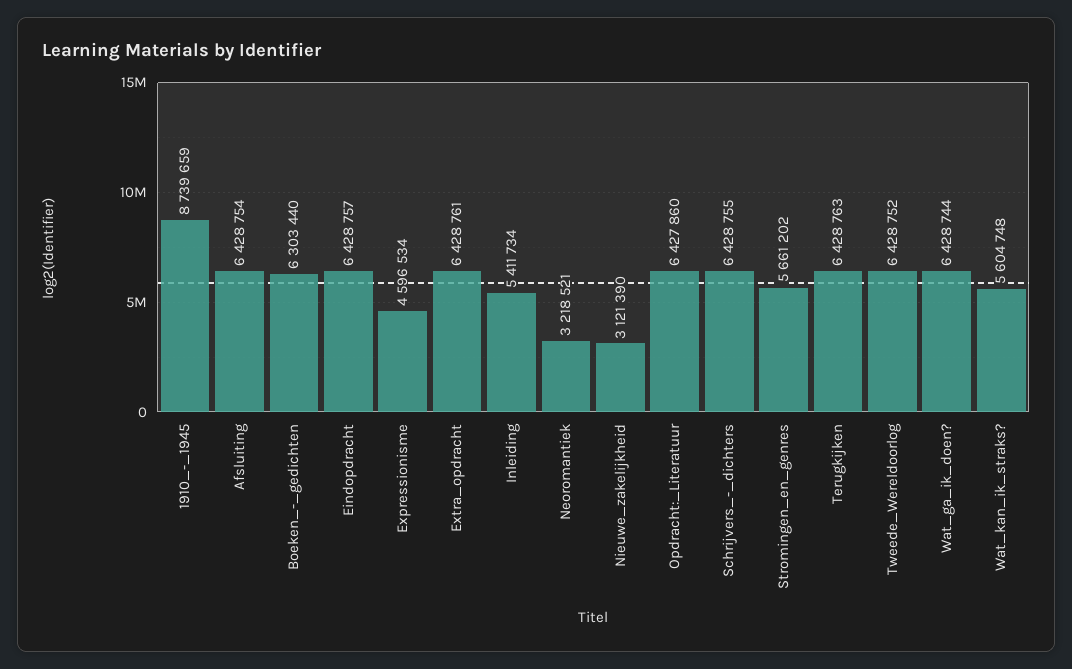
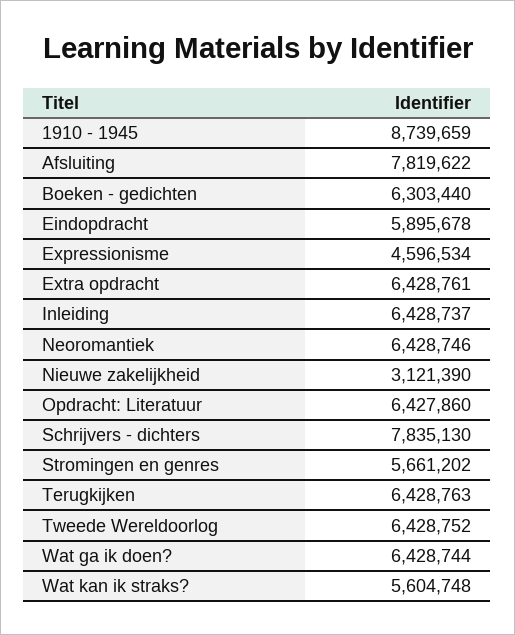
Afsluiting: 6428754 -> 7819622
Eindopdracht: 6428757 -> 5895678
Inleiding: 5411734 -> 6428737
Neoromantiek: 3218521 -> 6428746
Schrijvers_-_dichters: 6428755 -> 7835130

